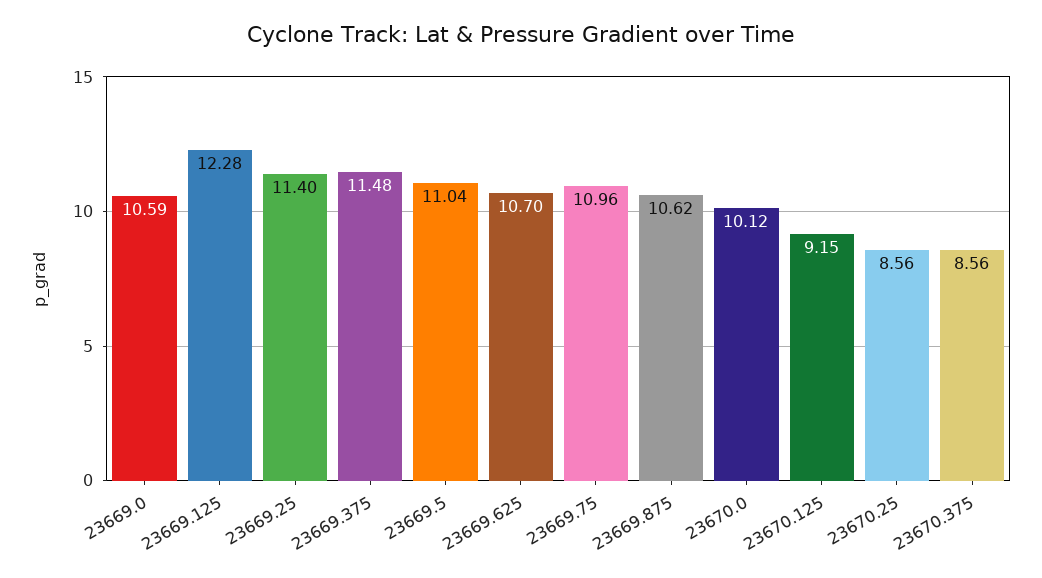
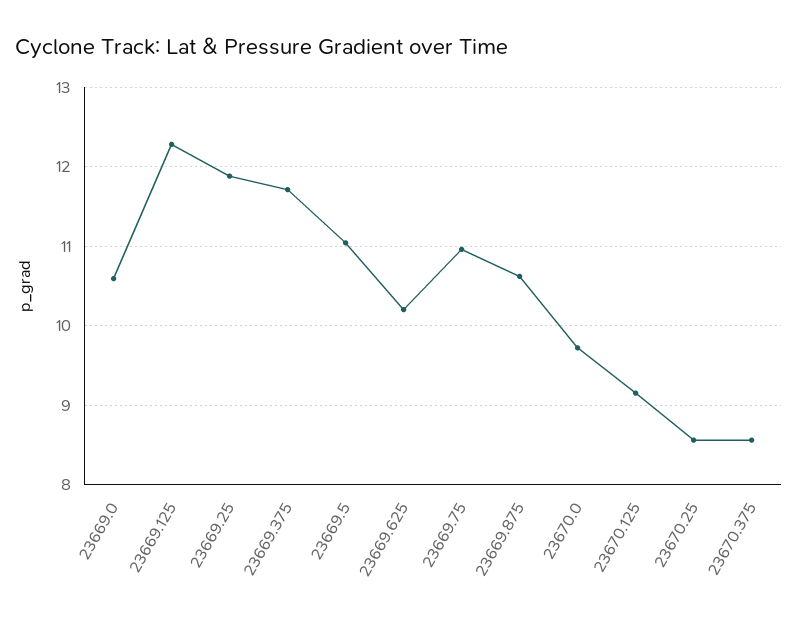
23669.25: 11.4 -> 11.9
23669.375: 11.48 -> 11.7
23669.625: 10.7 -> 10.2
23670.0: 10.12 -> 9.7

